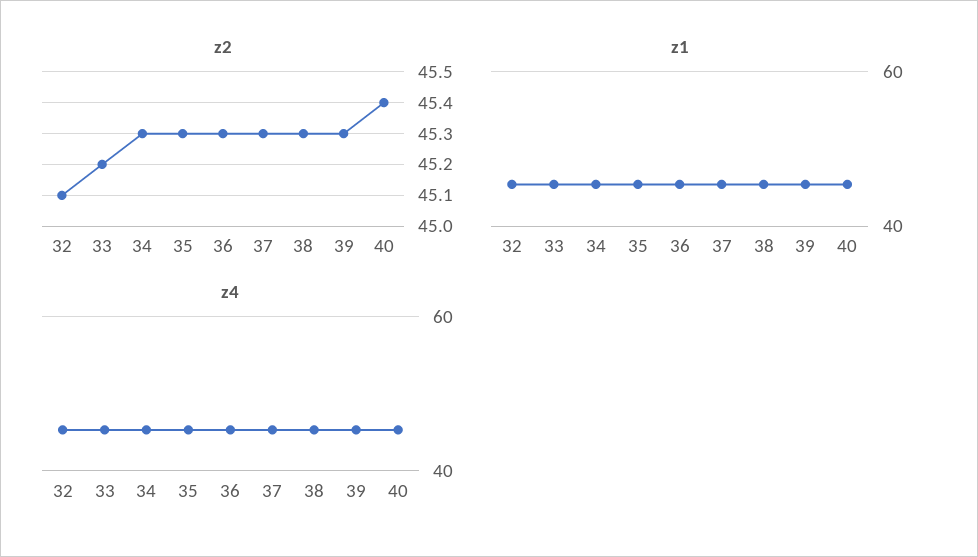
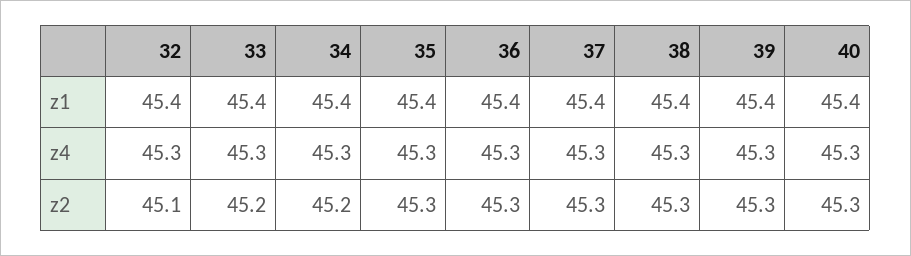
z2, 34: 45.3 -> 45.2
z2, 40: 45.4 -> 45.3

